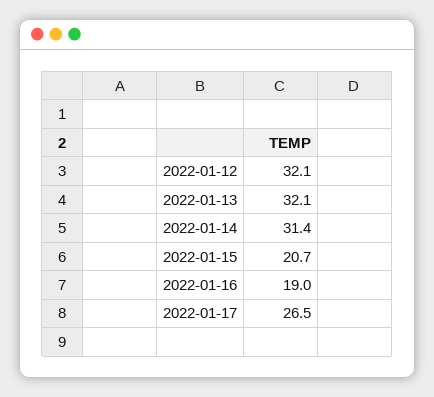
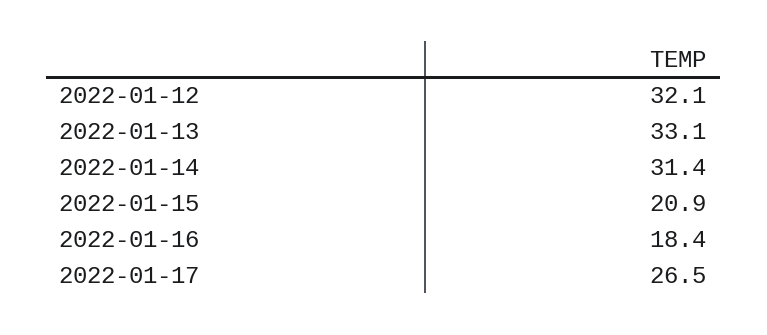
2022-01-13: 32.1 -> 33.1
2022-01-15: 20.7 -> 20.9
2022-01-16: 19 -> 18.4

